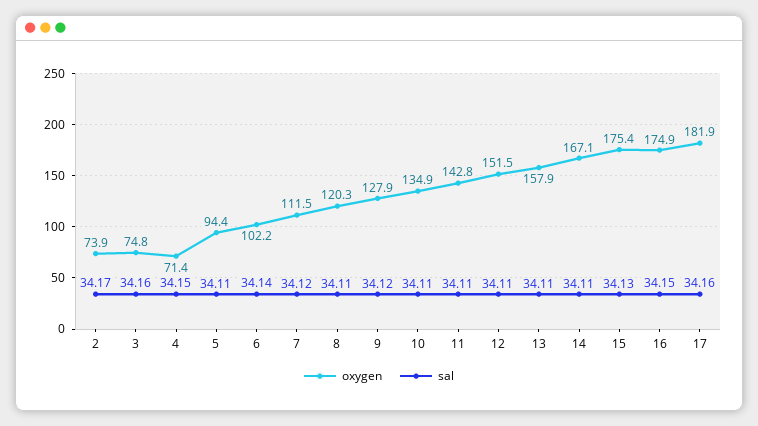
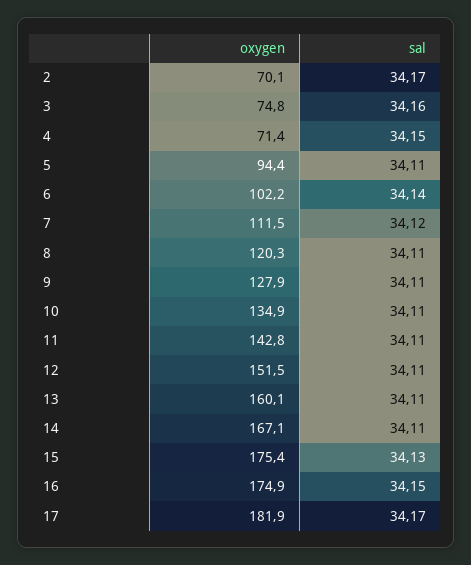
oxygen, 2: 73.9 -> 70.1
sal, 9: 34.12 -> 34.11
oxygen, 13: 157.9 -> 160.1
sal, 17: 34.16 -> 34.17

